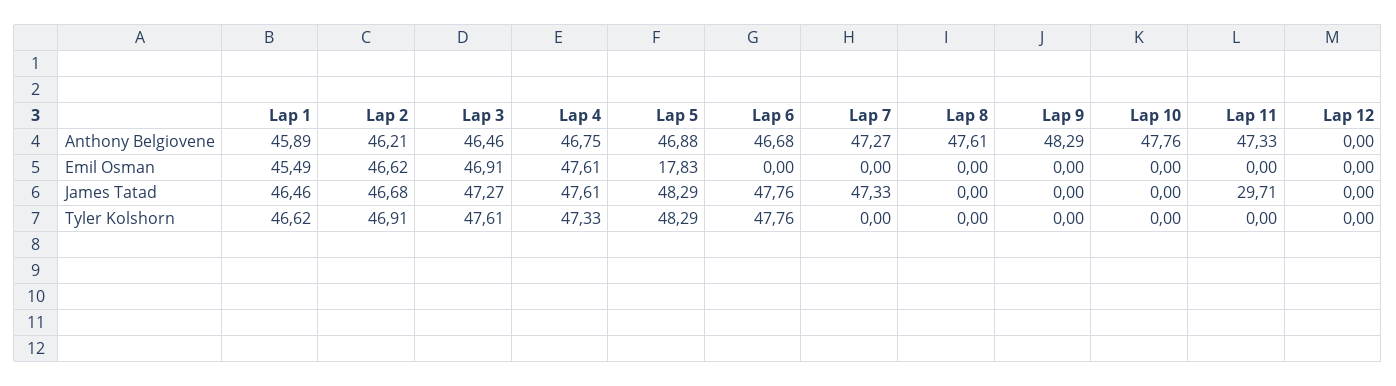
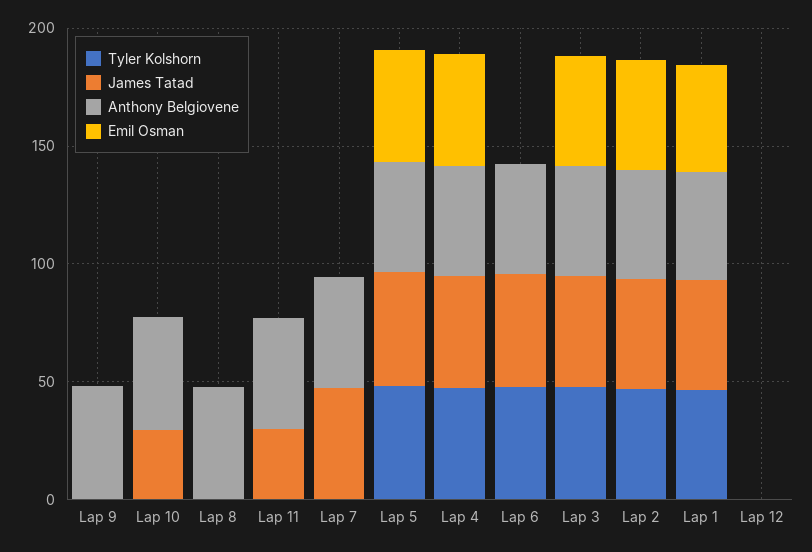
Emil Osman, Lap 5: 17.83 -> 50
James Tatad, Lap 10: 0 -> 30

